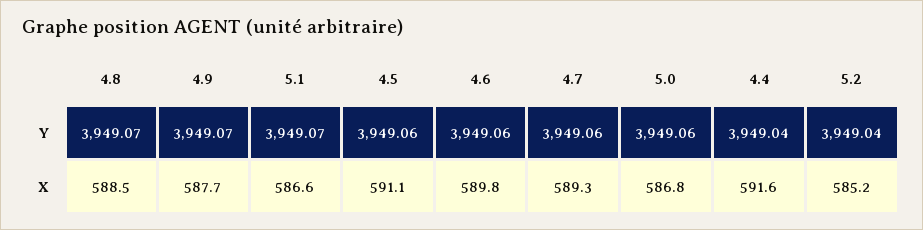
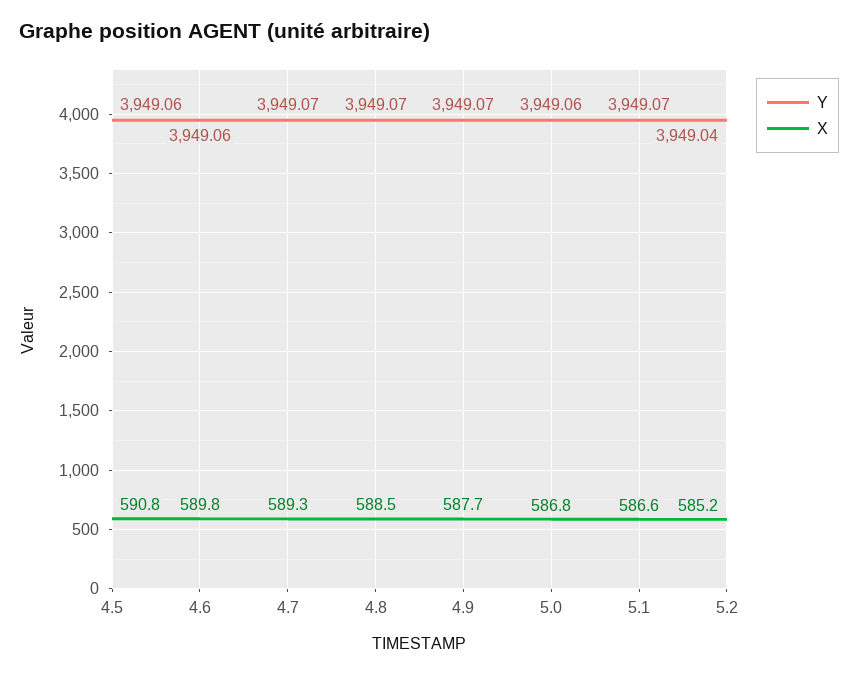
Y, 4.7: 3949.06 -> 3949.07
Y, 4.4: 3949.04 -> none
X, 4.5: 591.1 -> 590.8
X, 4.4: 591.6 -> none

